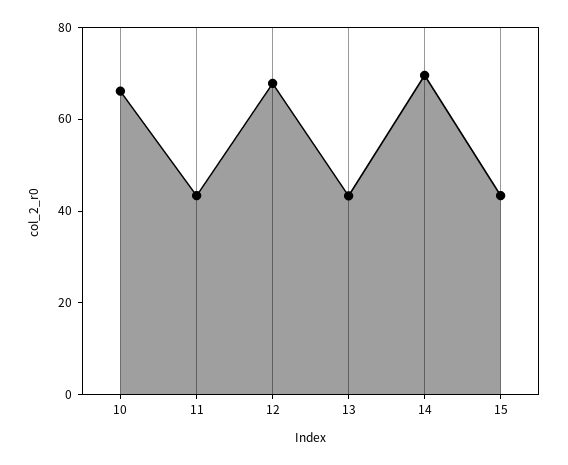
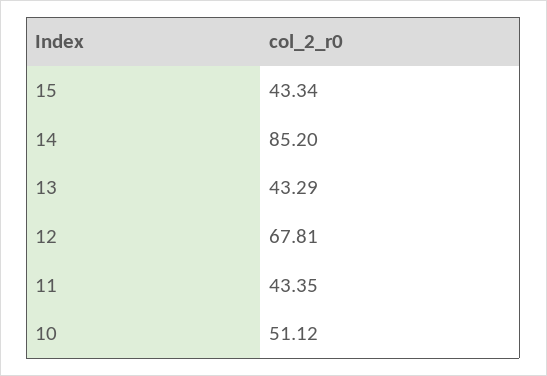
10: 65 -> 51.12
14: 70 -> 85.2

